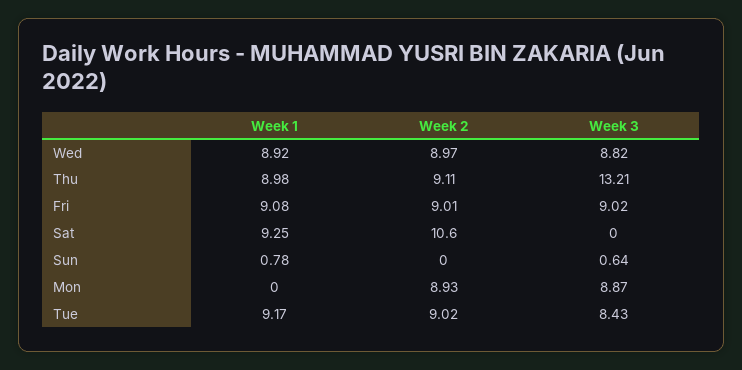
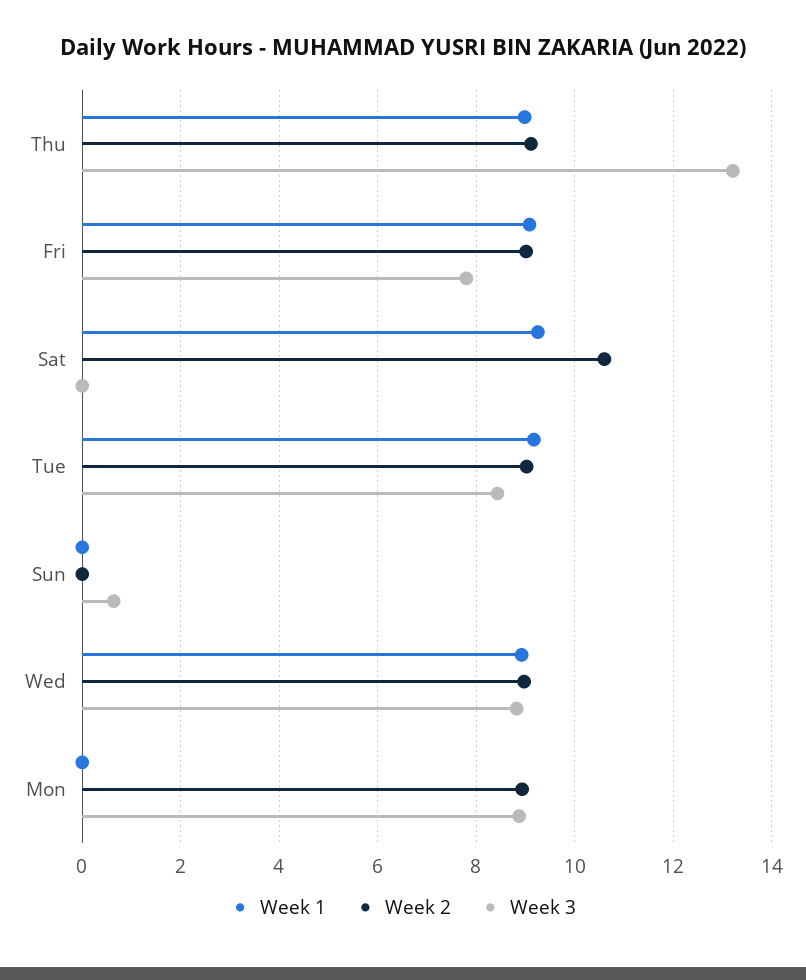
Week 3, Fri: 9.02 -> 7.8
Week 1, Sun: 0.78 -> 0

